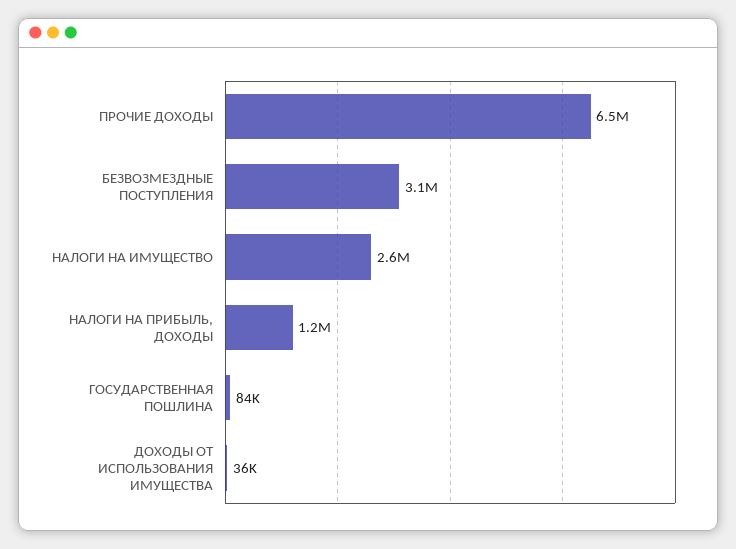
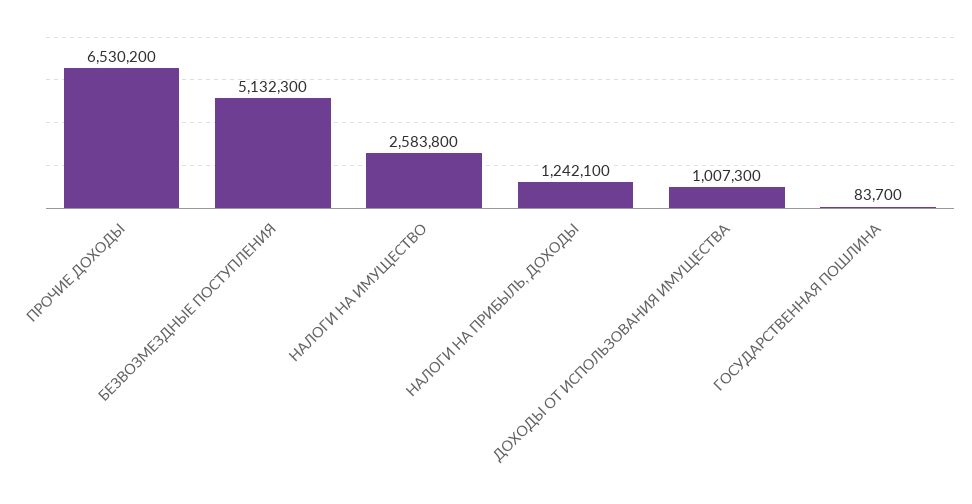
БЕЗВОЗМЕЗДНЫЕ ПОСТУПЛЕНИЯ: 3100000 -> 5132300
ДОХОДЫ ОТ ИСПОЛЬЗОВАНИЯ ИМУЩЕСТВА: 36000 -> 1007300

